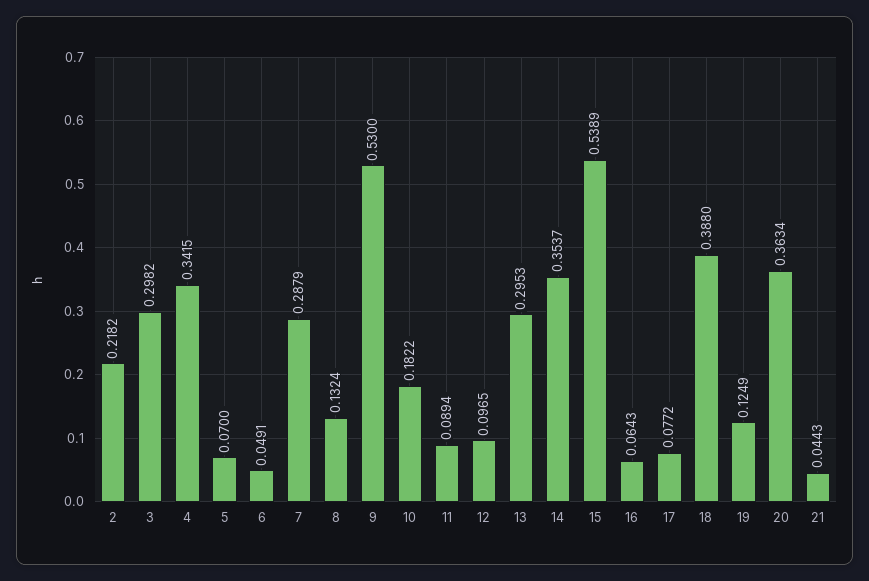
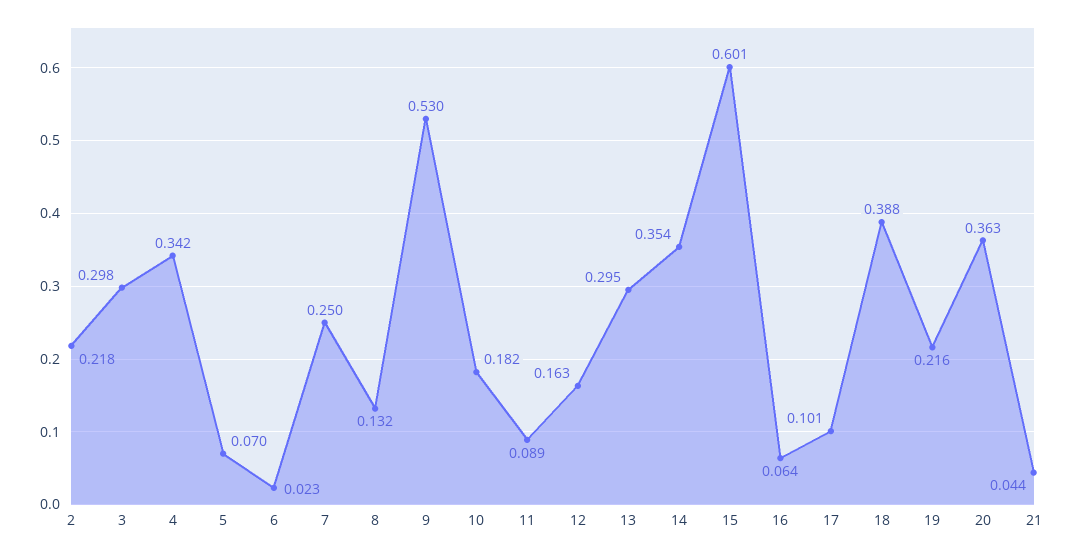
6: 0.0491 -> 0.023
7: 0.2879 -> 0.25
12: 0.0965 -> 0.163
15: 0.5389 -> 0.601
17: 0.0772 -> 0.101
19: 0.1249 -> 0.216

